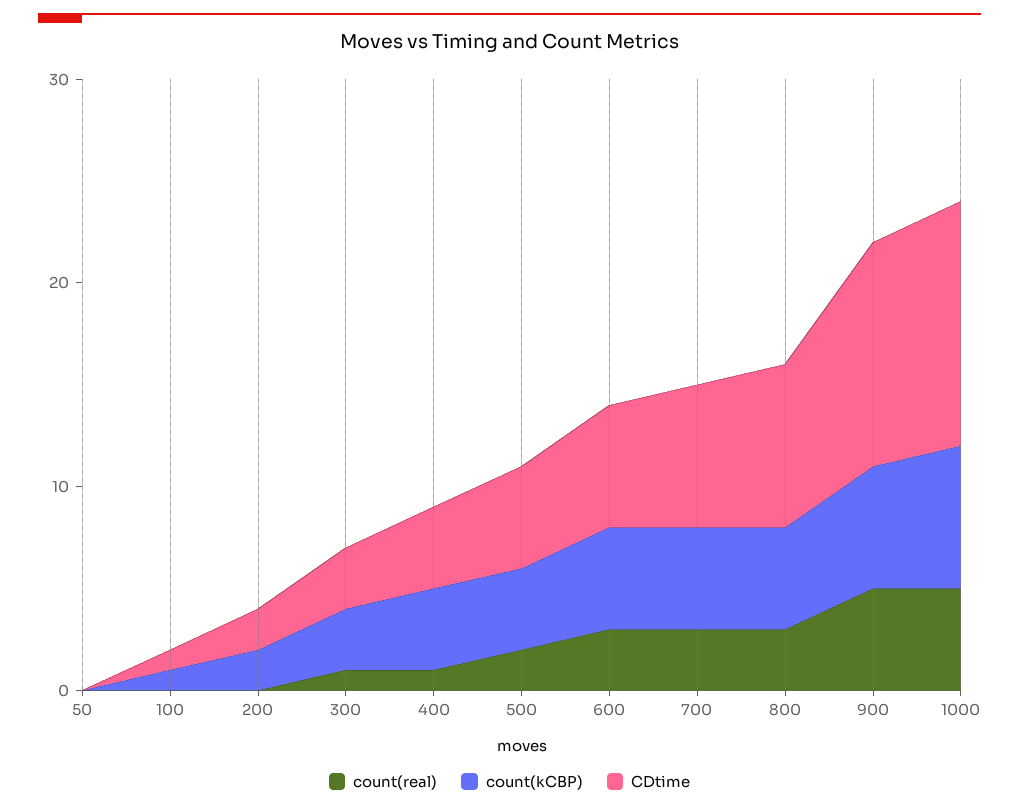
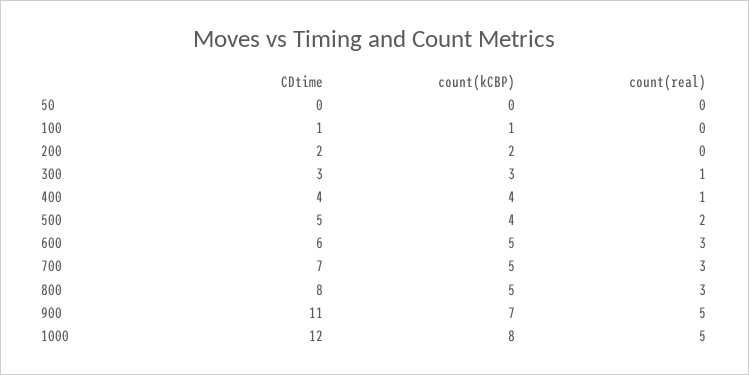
count(kCBP), 900: 6 -> 7
count(kCBP), 1000: 7 -> 8

